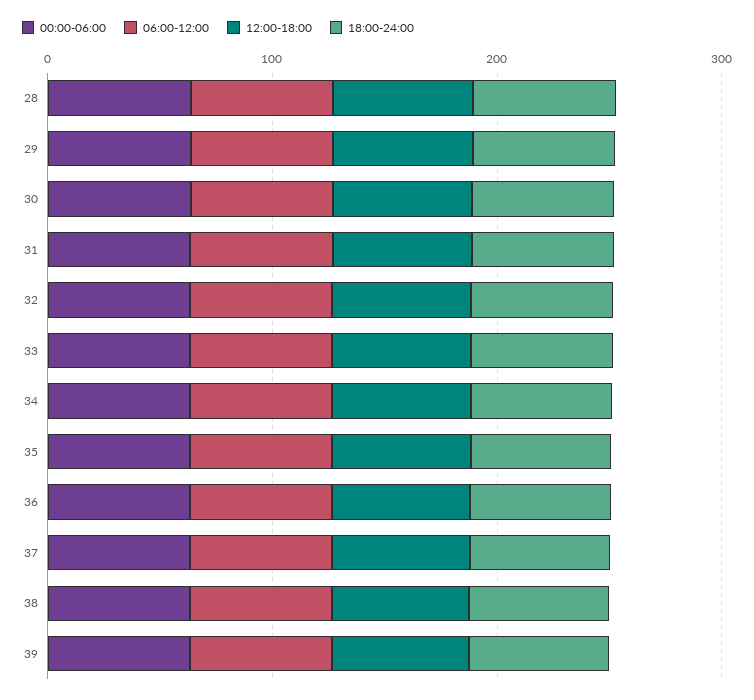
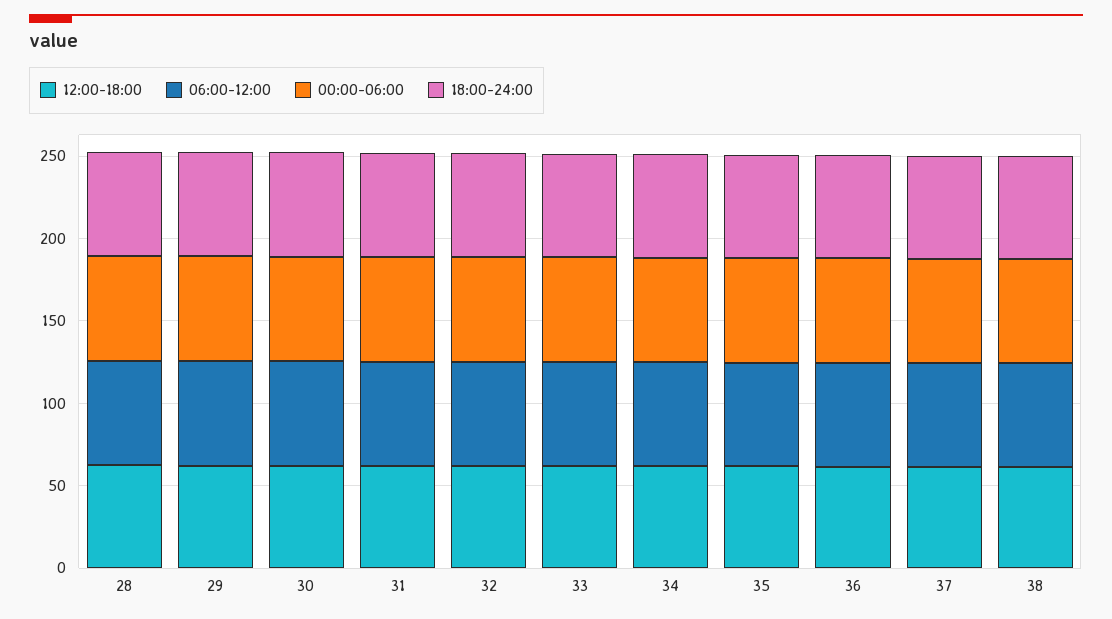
00:00-06:00, 39: 60 -> none
06:00-12:00, 39: 60 -> none
12:00-18:00, 39: 60 -> none
18:00-24:00, 39: 60 -> none

